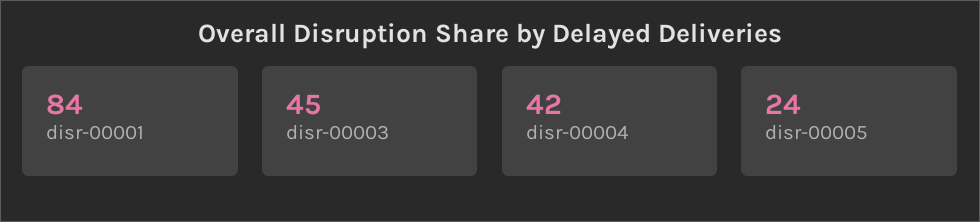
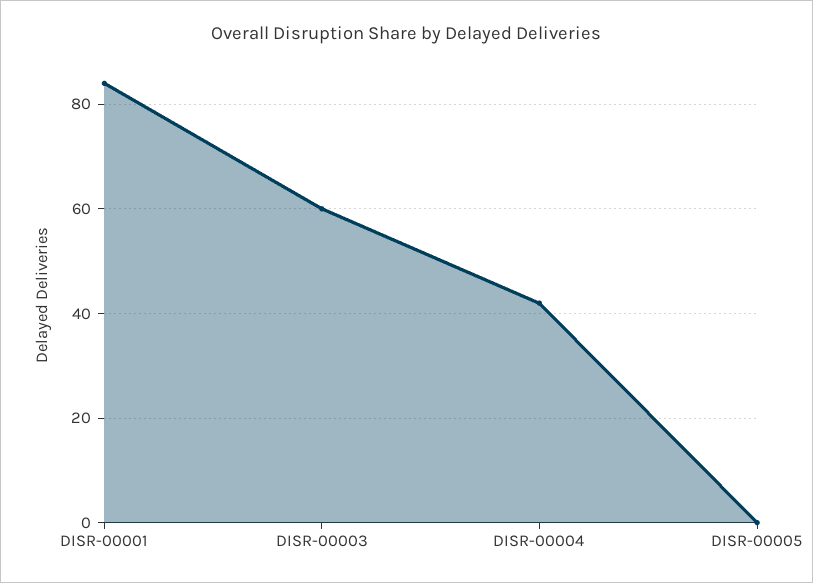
disr-00003: 45 -> 60
disr-00005: 24 -> 0

